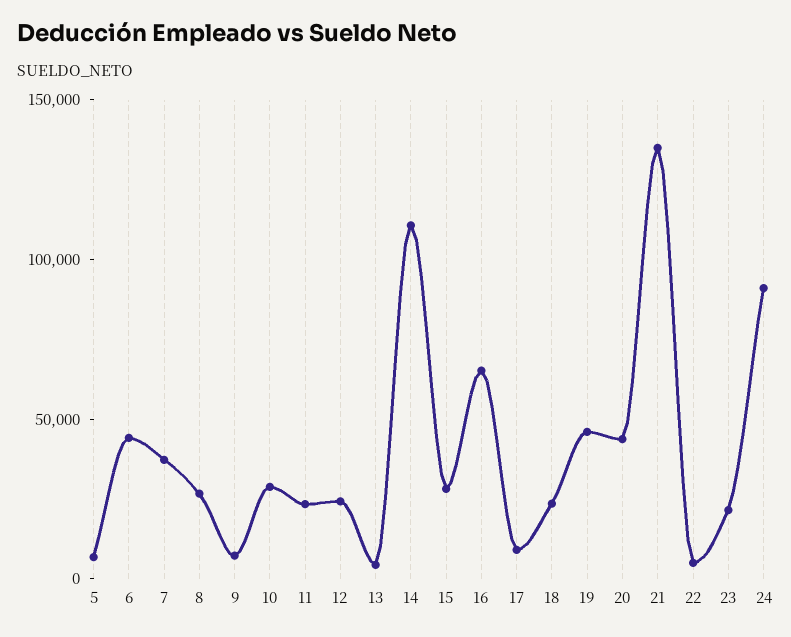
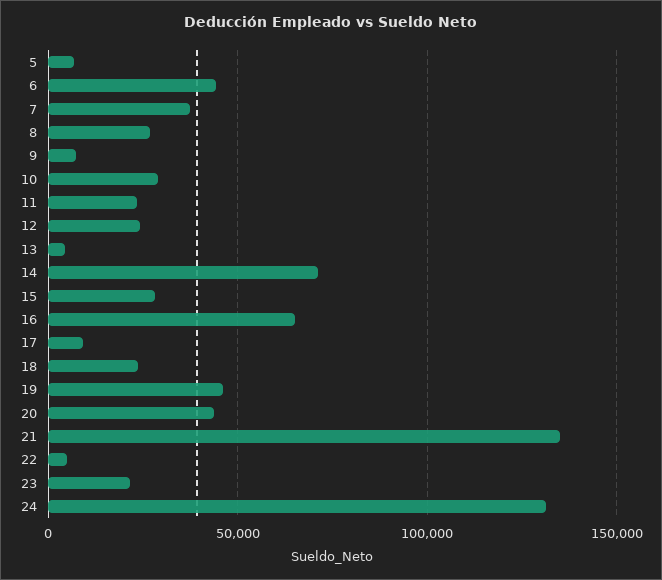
14: 110000 -> 70000
24: 90000 -> 130000

